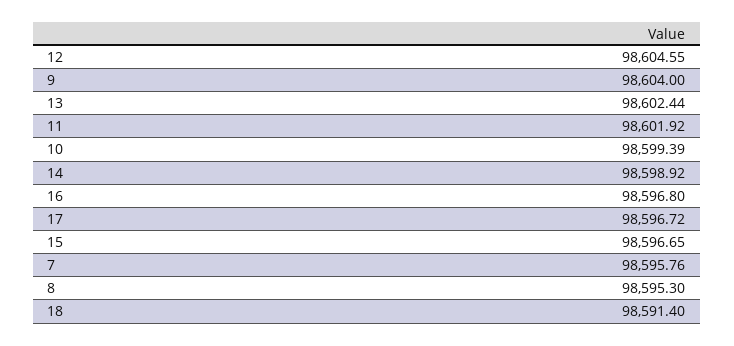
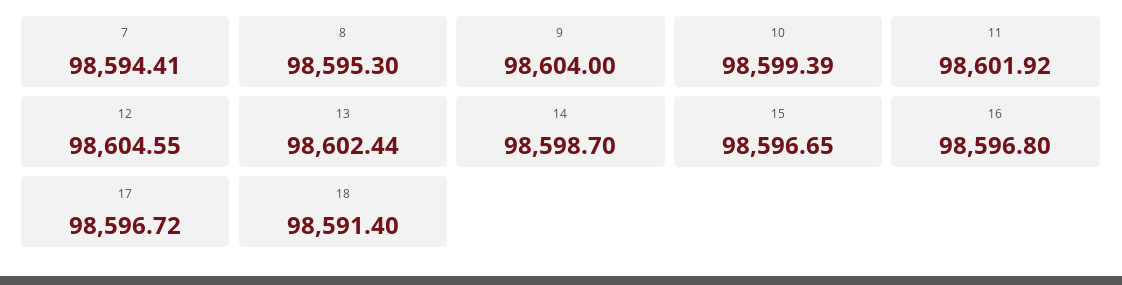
14: 98598.92 -> 98598.7
7: 98595.76 -> 98594.41

